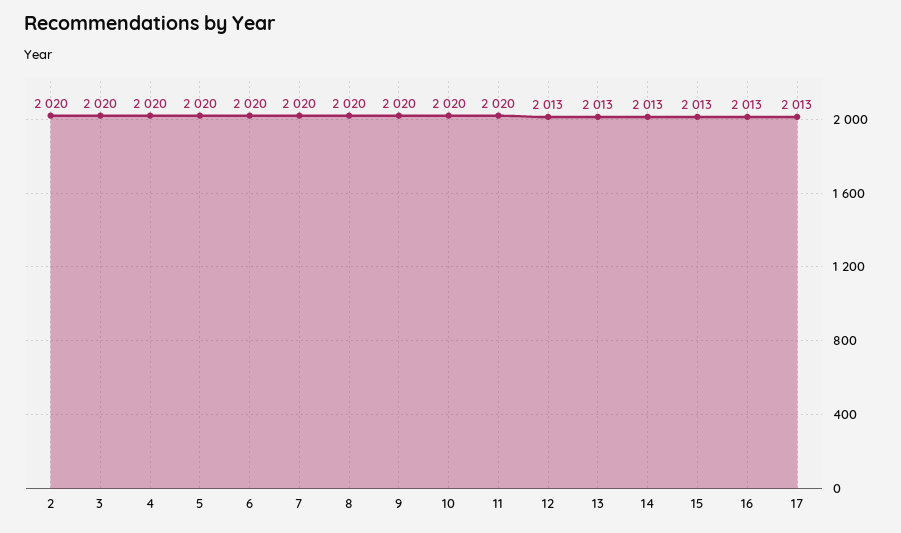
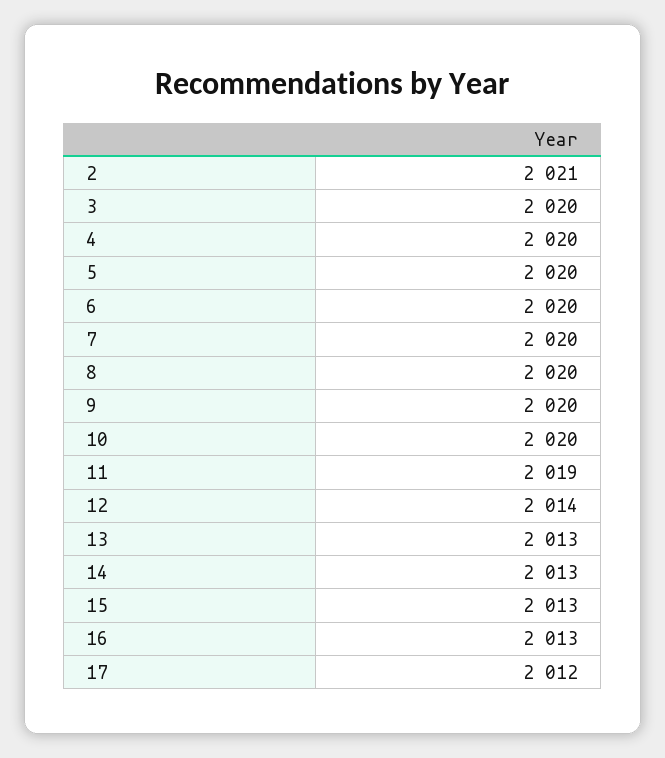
2: 2020 -> 2021
11: 2020 -> 2019
12: 2013 -> 2014
17: 2013 -> 2012

